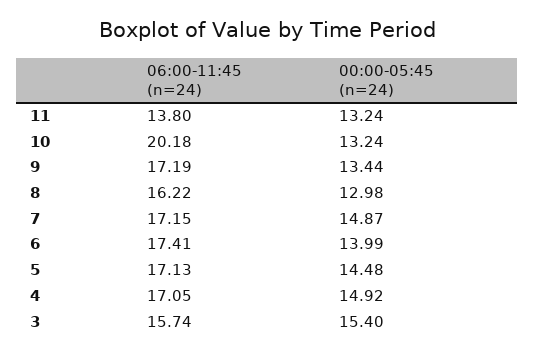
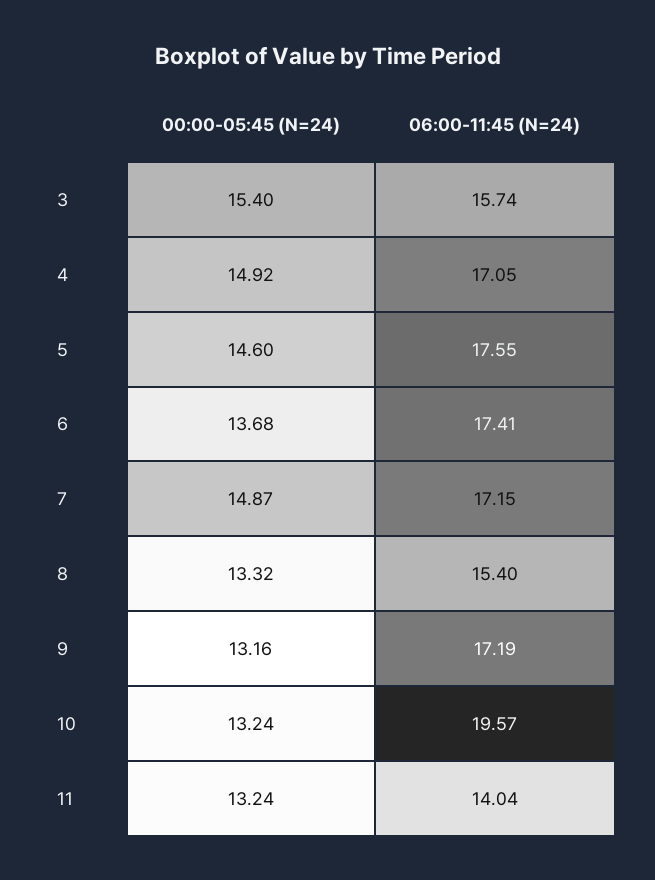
06:00-11:45 (n=24), 11: 13.8 -> 14.04
06:00-11:45 (n=24), 10: 20.18 -> 19.57
00:00-05:45 (n=24), 9: 13.44 -> 13.16
06:00-11:45 (n=24), 8: 16.22 -> 15.4
00:00-05:45 (n=24), 8: 12.98 -> 13.32
00:00-05:45 (n=24), 6: 13.99 -> 13.68
06:00-11:45 (n=24), 5: 17.13 -> 17.55
00:00-05:45 (n=24), 5: 14.48 -> 14.6

